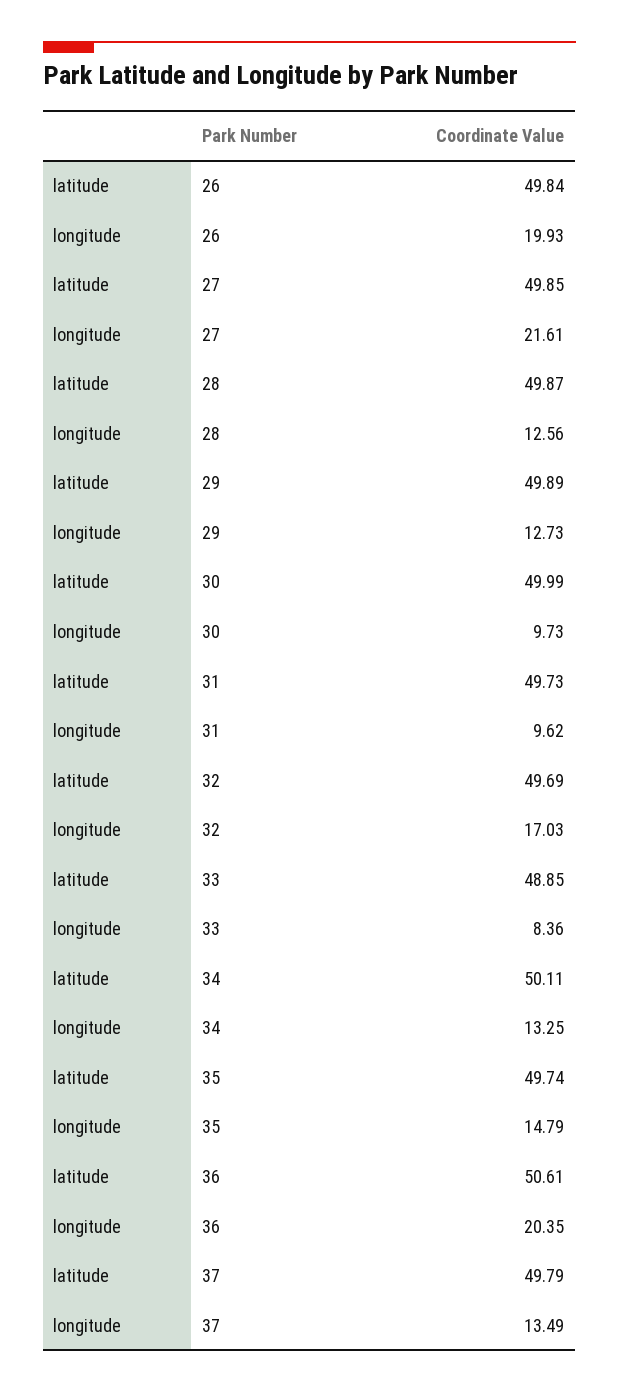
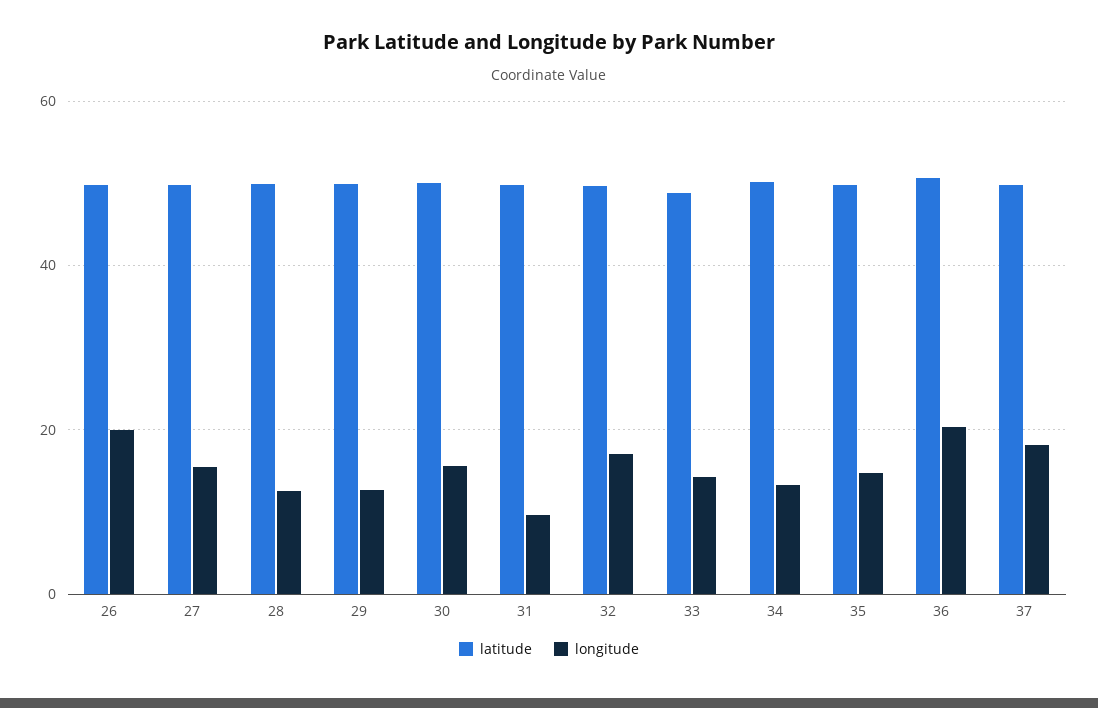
longitude, 27: 21.61 -> 16
longitude, 30: 9.73 -> 16
longitude, 33: 8.36 -> 14
longitude, 37: 13.49 -> 18

